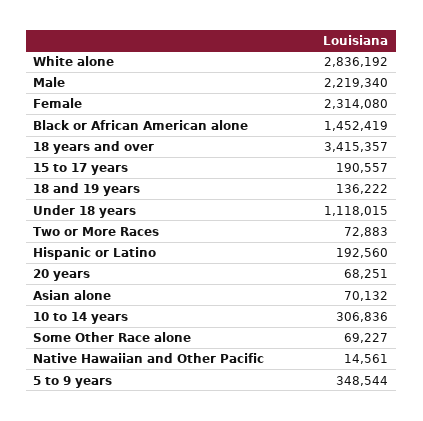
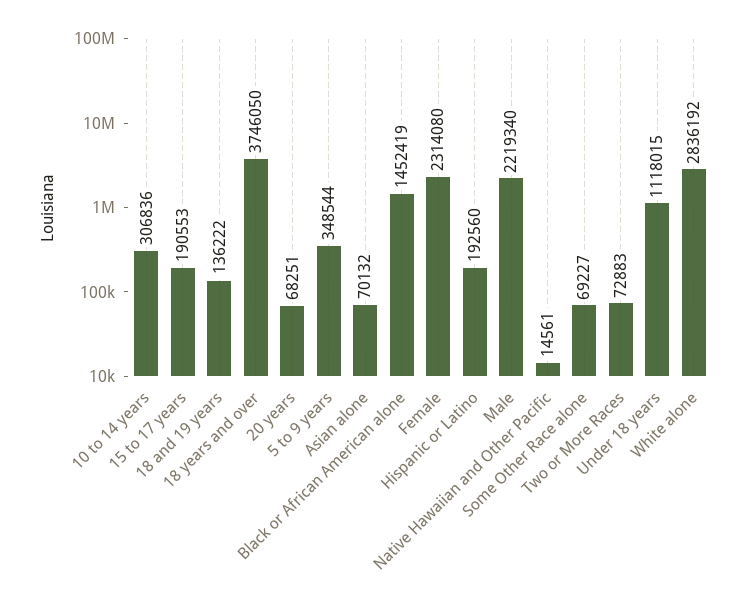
18 years and over: 3415357 -> 3746050
15 to 17 years: 190557 -> 190553

